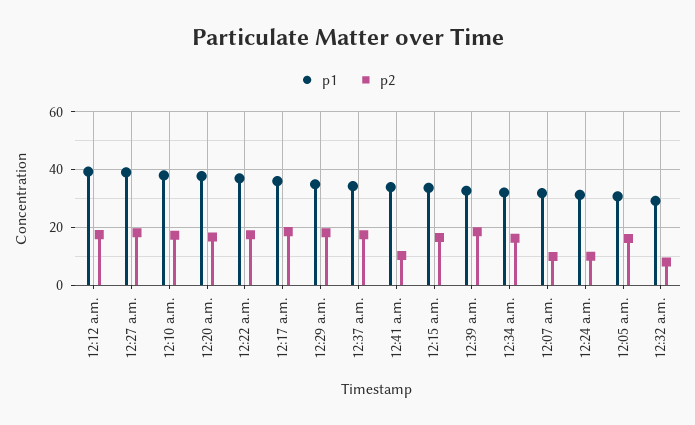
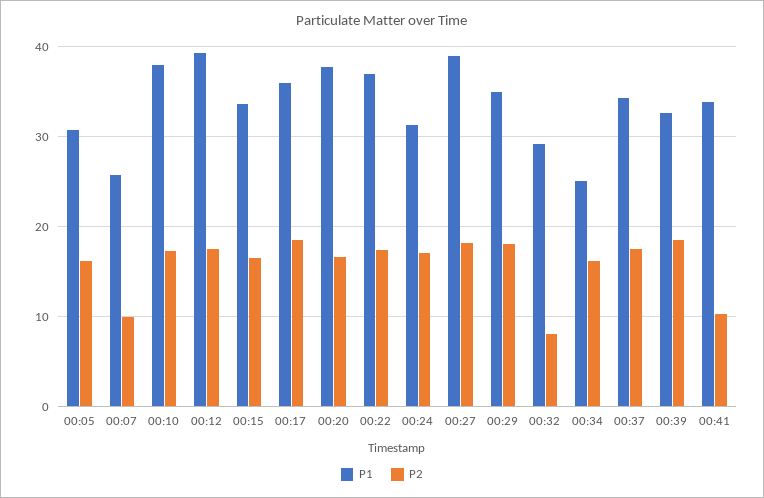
p1, 12:34 a.m.: 32.5 -> 25
p1, 12:07 a.m.: 32.5 -> 26
p2, 12:24 a.m.: 10 -> 17

